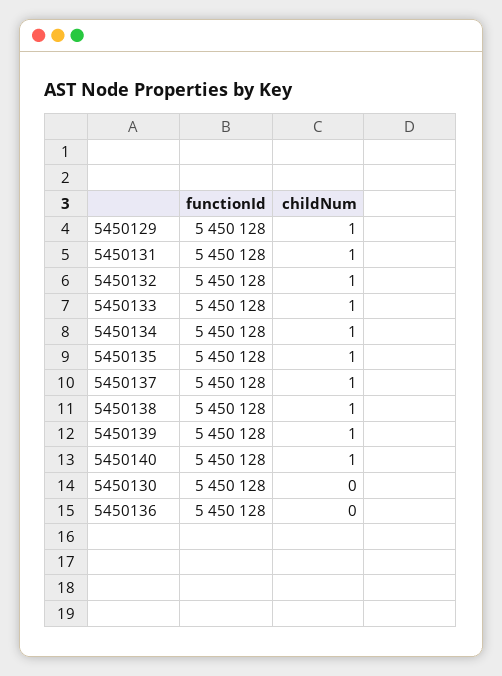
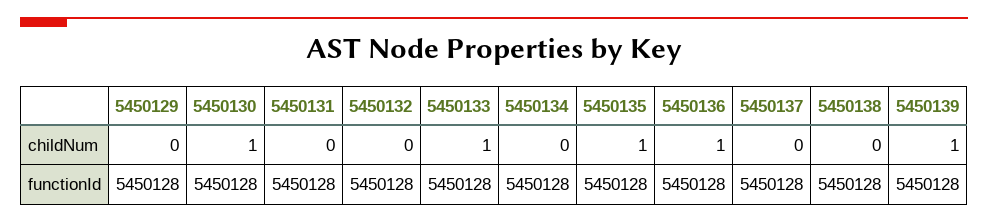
childNum, 5450129: 1 -> 0
childNum, 5450131: 1 -> 0
childNum, 5450132: 1 -> 0
childNum, 5450134: 1 -> 0
childNum, 5450137: 1 -> 0
childNum, 5450138: 1 -> 0
functionId, 5450140: 5450128 -> none
childNum, 5450140: 1 -> none
childNum, 5450130: 0 -> 1
childNum, 5450136: 0 -> 1

